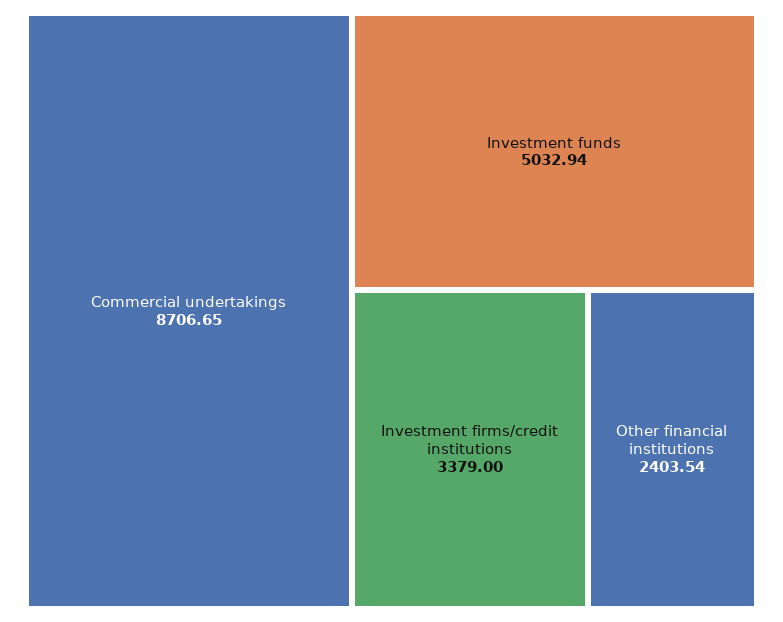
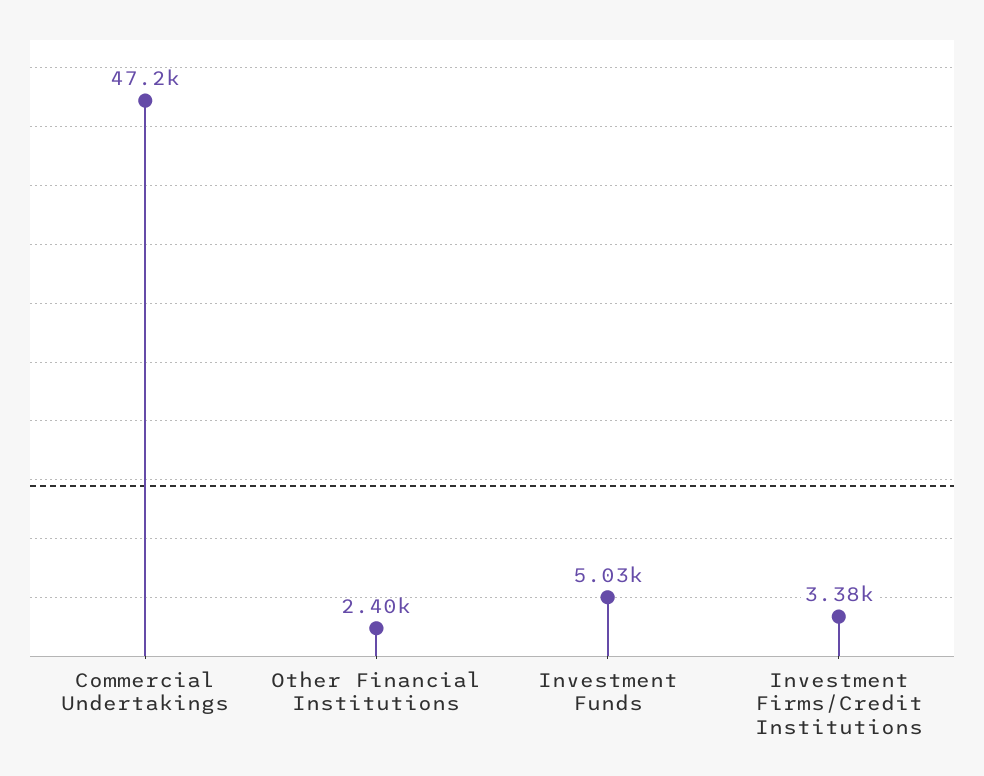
Commercial undertakings: 8706.65 -> 47200

